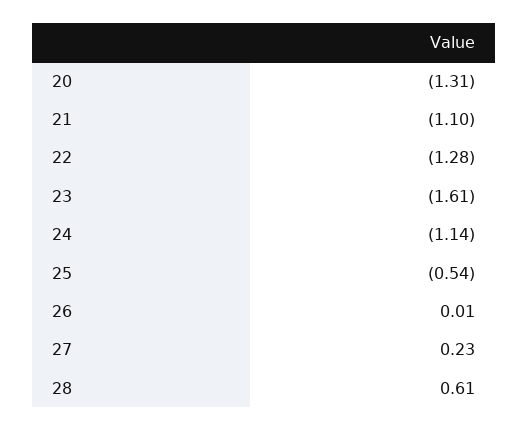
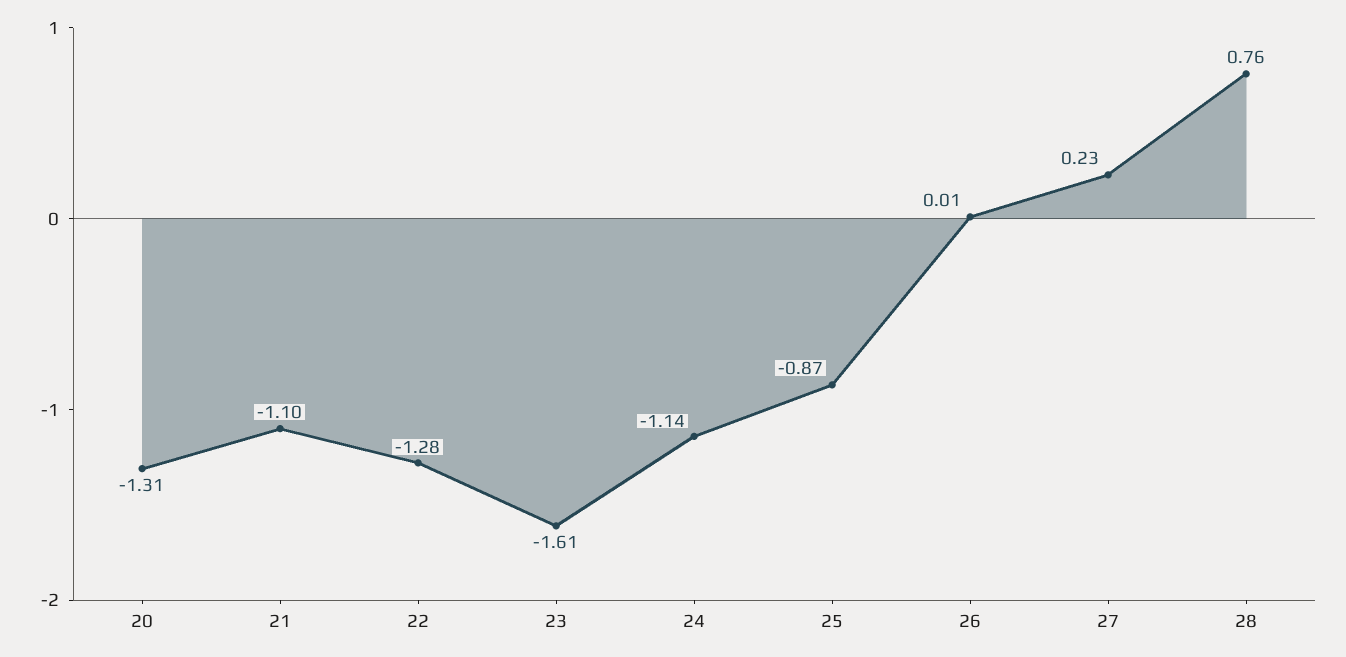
25: -0.54 -> -0.87
28: 0.61 -> 0.76

